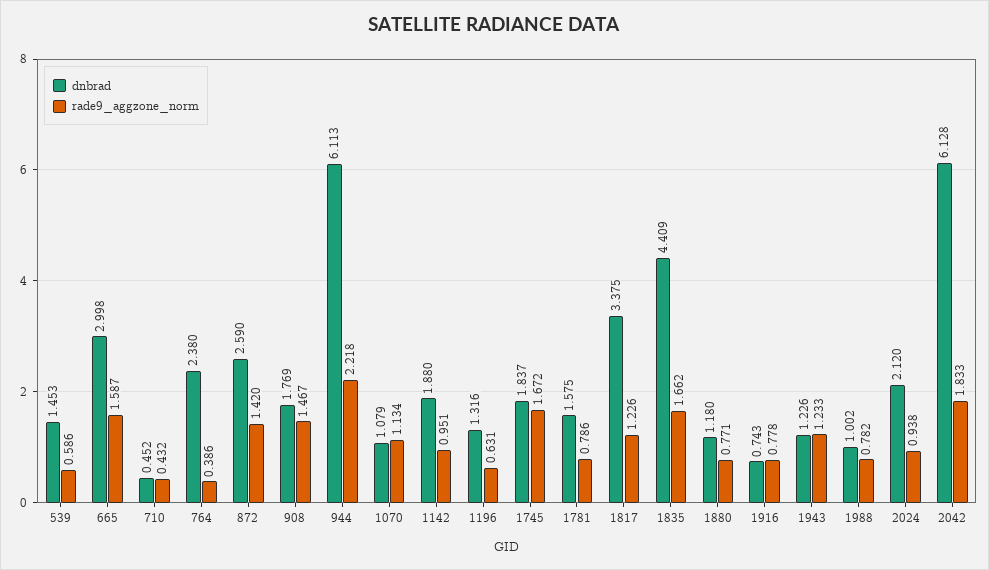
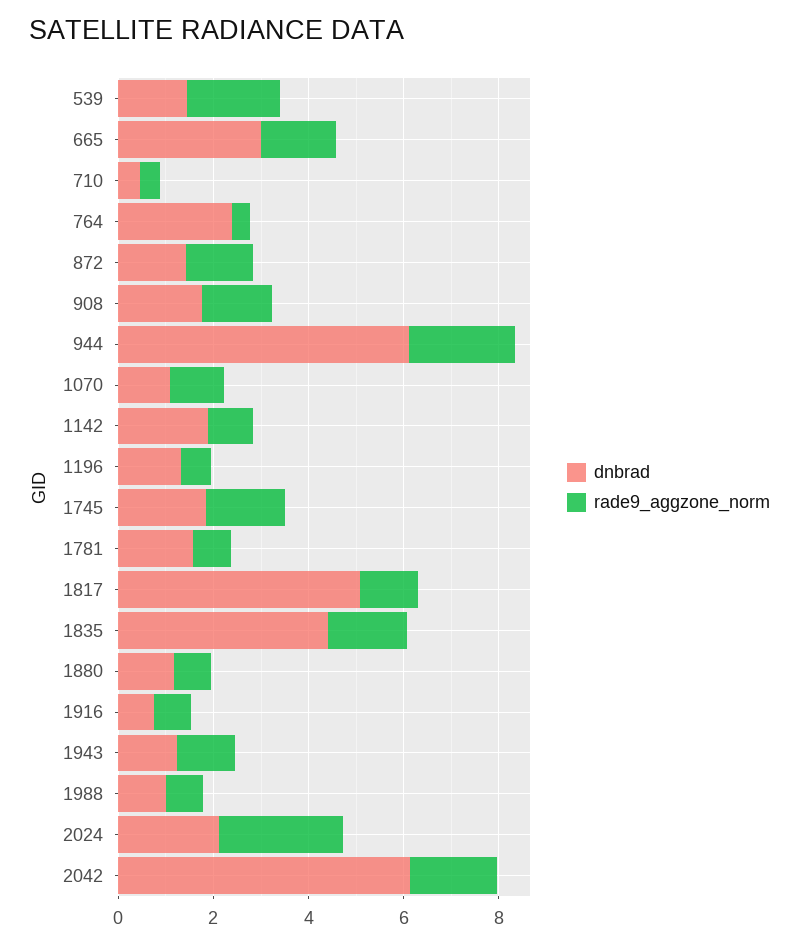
rade9_aggzone_norm, 539: 0.586 -> 2
dnbrad, 872: 2.59 -> 1.5
dnbrad, 1817: 3.375 -> 5
rade9_aggzone_norm, 2024: 0.938 -> 2.5

